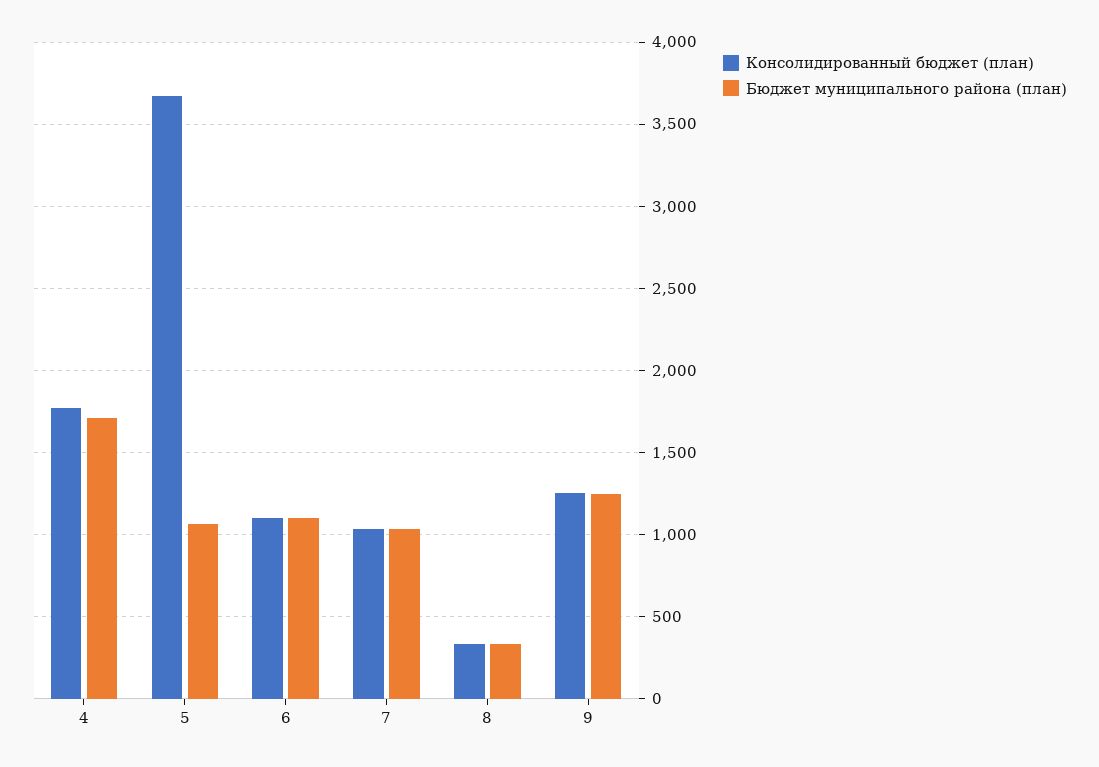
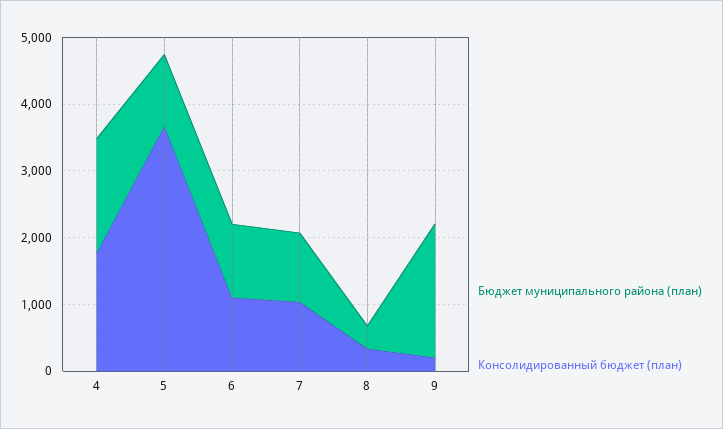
Консолидированный бюджет (план), 9: 1250 -> 200
Бюджет муниципального района (план), 9: 1250 -> 2000

